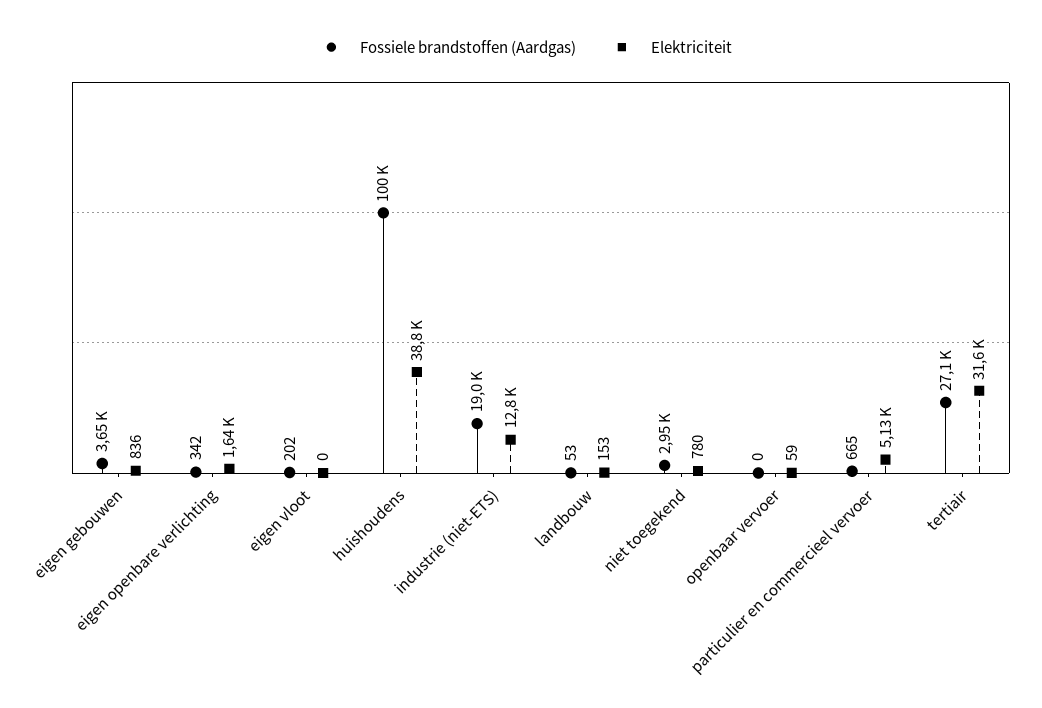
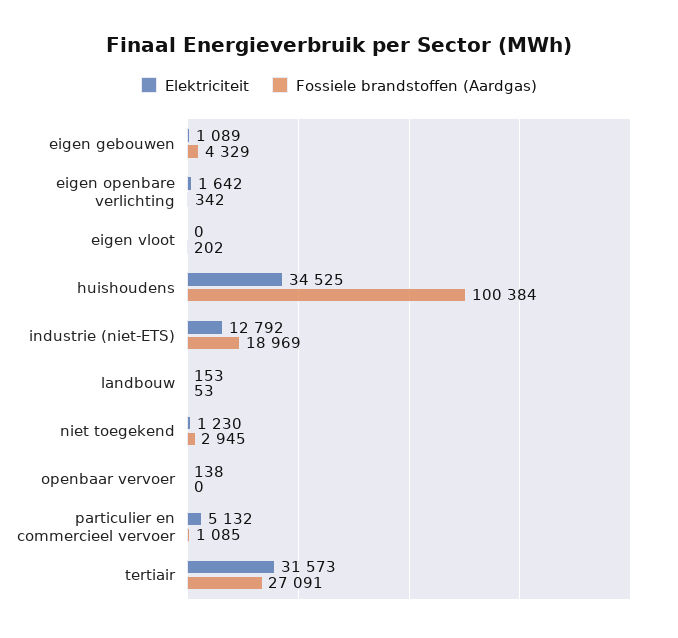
Fossiele brandstoffen (Aardgas), eigen gebouwen: 3650 -> 4329
Elektriciteit, eigen gebouwen: 836 -> 1089
Elektriciteit, huishoudens: 38800 -> 34525
Elektriciteit, niet toegekend: 780 -> 1230
Elektriciteit, openbaar vervoer: 59 -> 138
Fossiele brandstoffen (Aardgas), particulier en commercieel vervoer: 665 -> 1085

